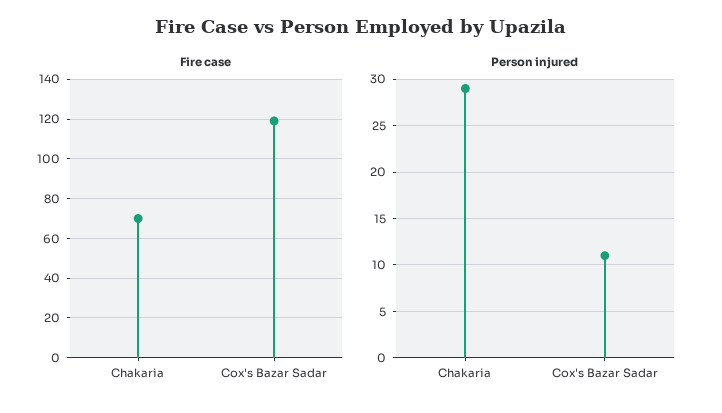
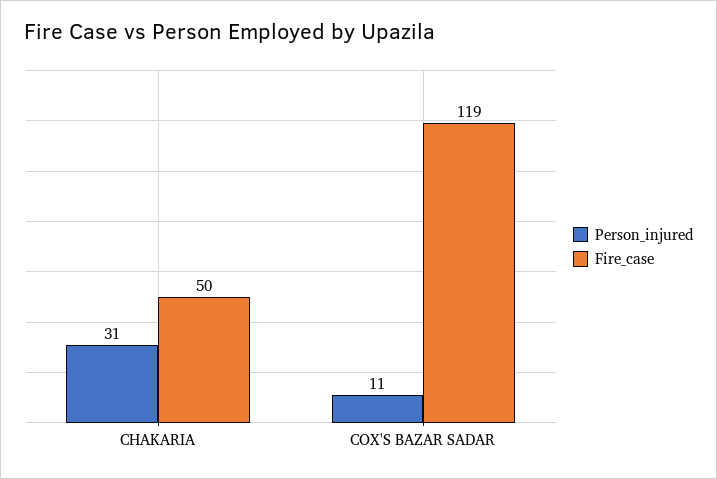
Fire case, Chakaria: 70 -> 50
Person injured, Chakaria: 29 -> 31

